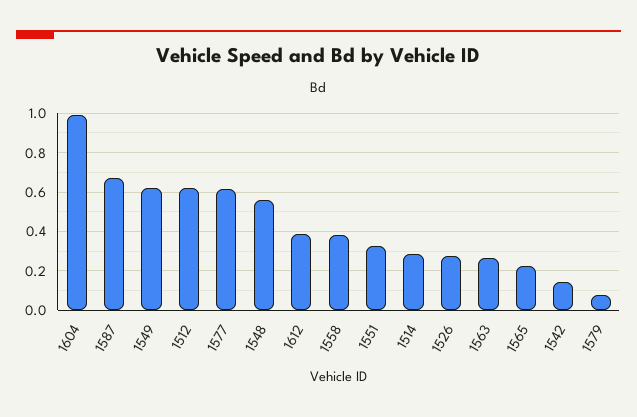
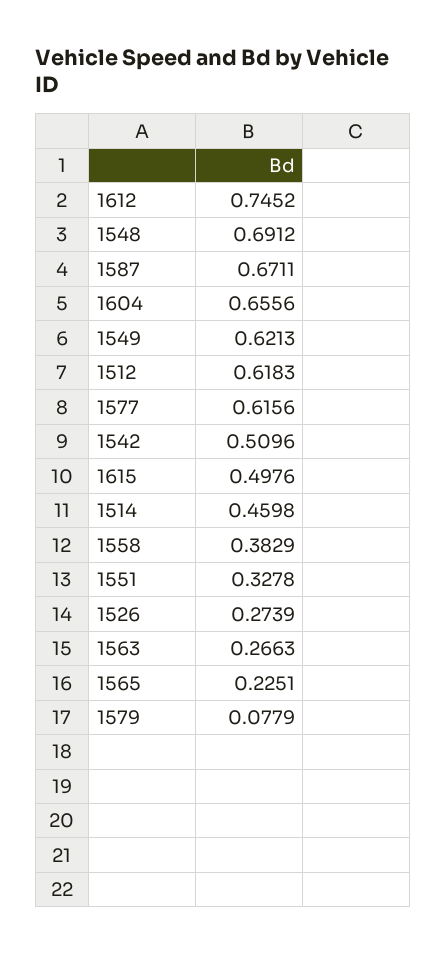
1604: 1 -> 0.6556
1548: 0.55 -> 0.6912
1612: 0.4 -> 0.7452
1514: 0.3 -> 0.4598
1542: 0.15 -> 0.5096
1615: none -> 0.4976

